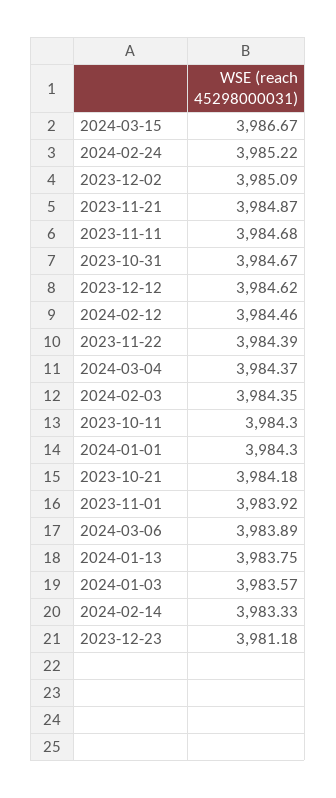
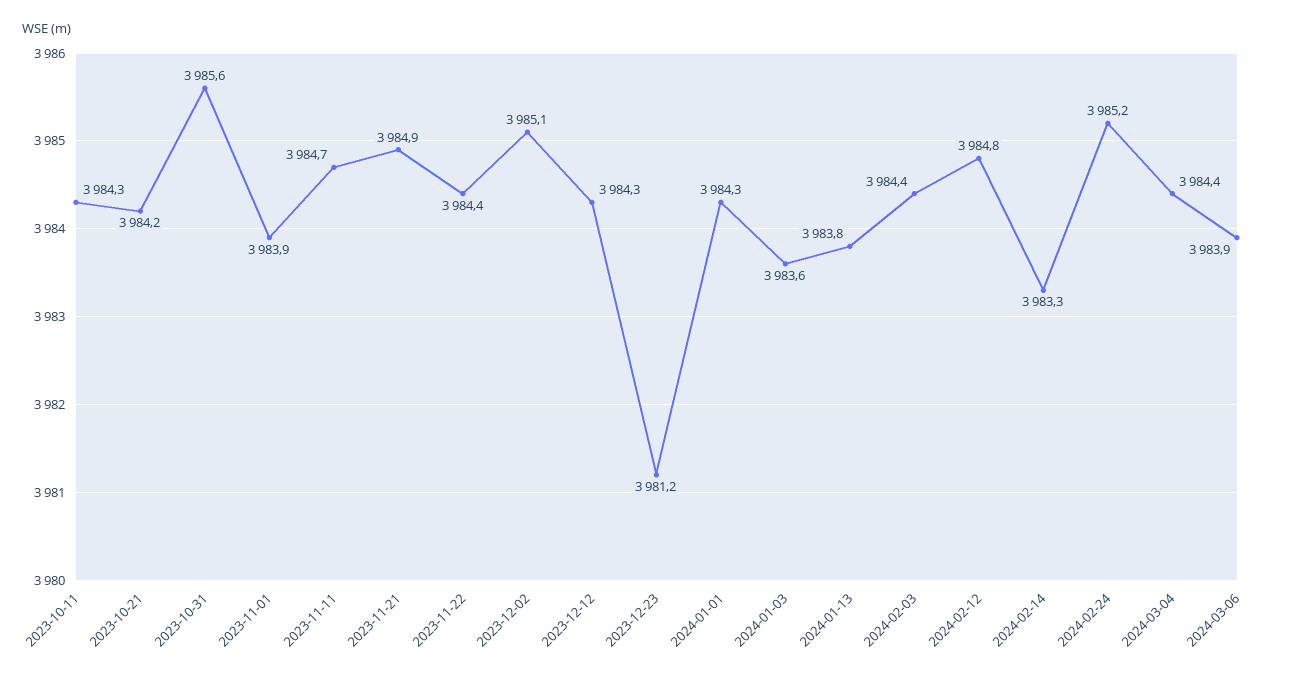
2024-03-15: 3986.67 -> none
2023-10-31: 3984.67 -> 3985.6
2023-12-12: 3984.62 -> 3984.3
2024-02-12: 3984.46 -> 3984.8

